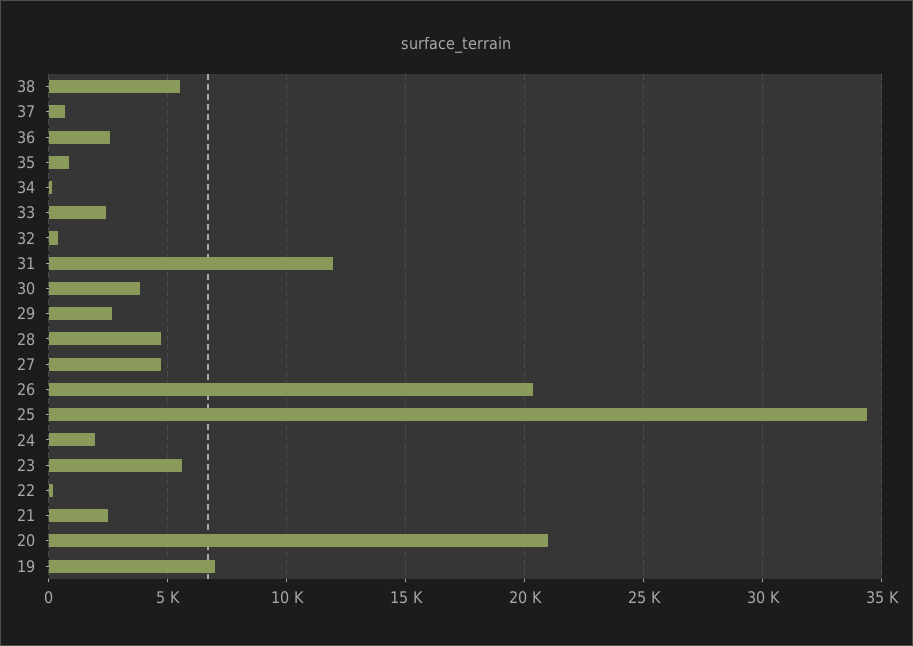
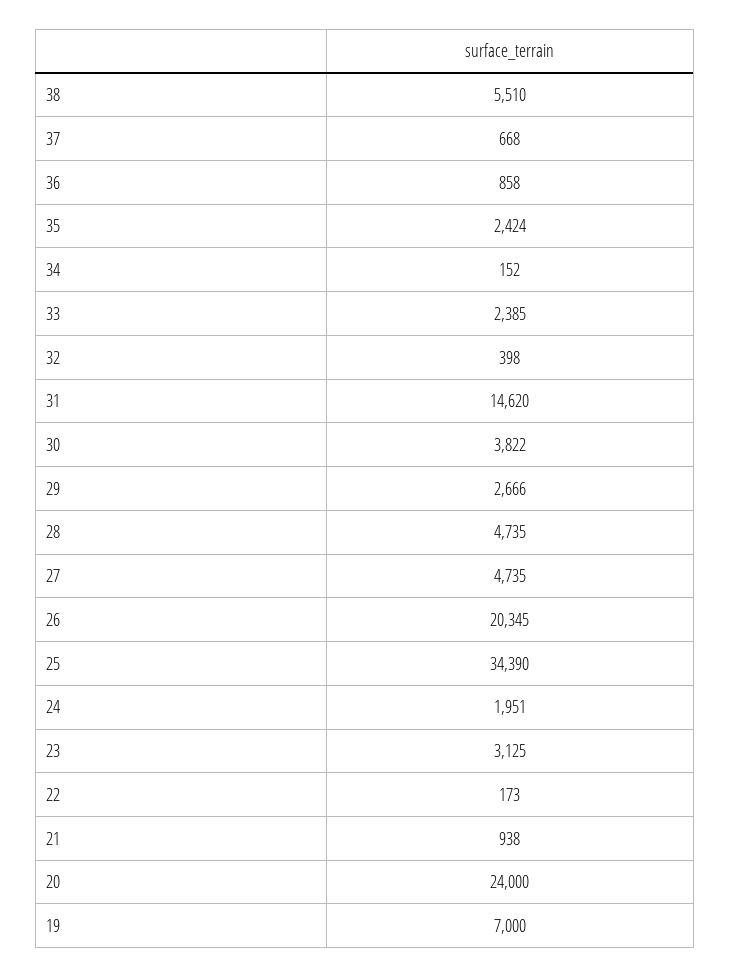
36: 2500 -> 858
35: 1000 -> 2424
31: 12000 -> 14620
23: 5500 -> 3125
21: 2500 -> 938
20: 21000 -> 24000

